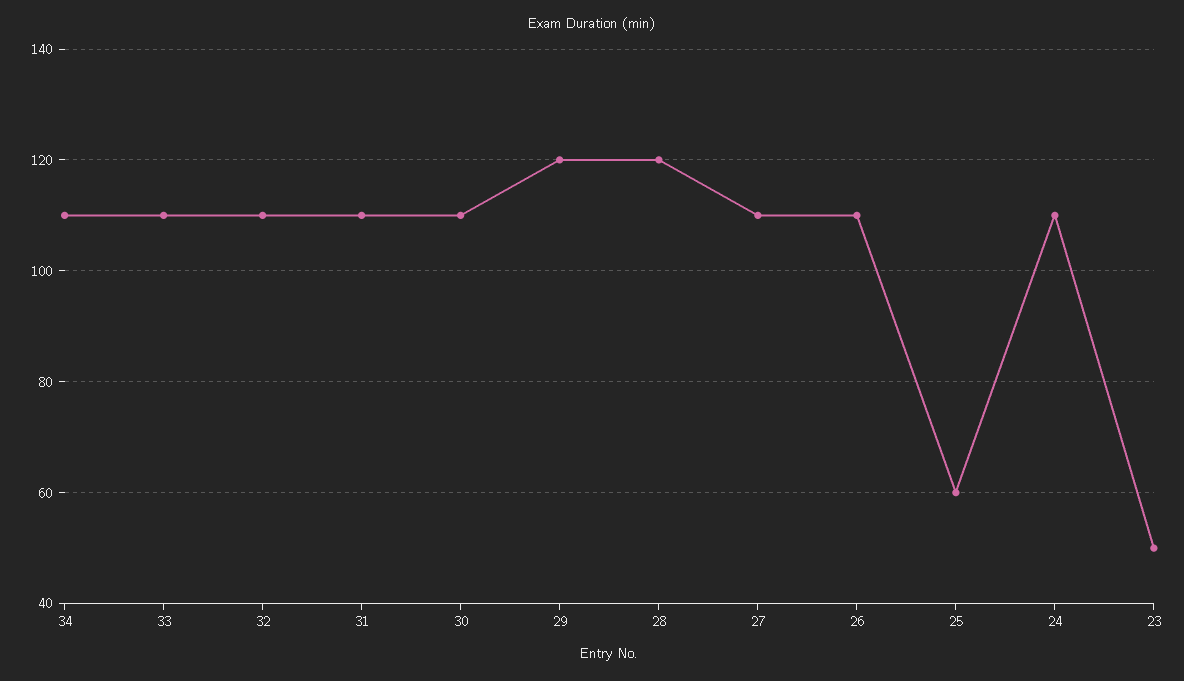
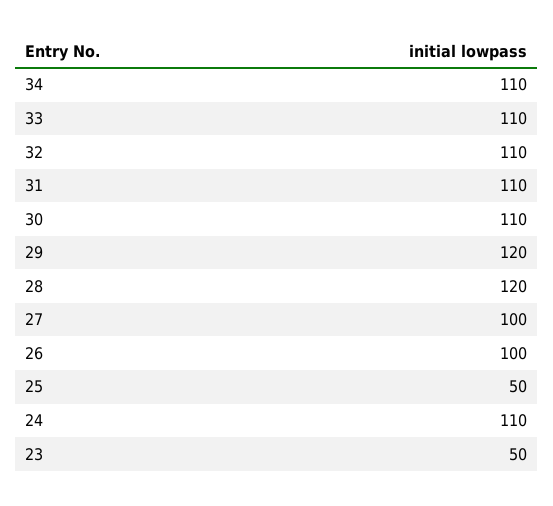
27: 110 -> 100
26: 110 -> 100
25: 60 -> 50

